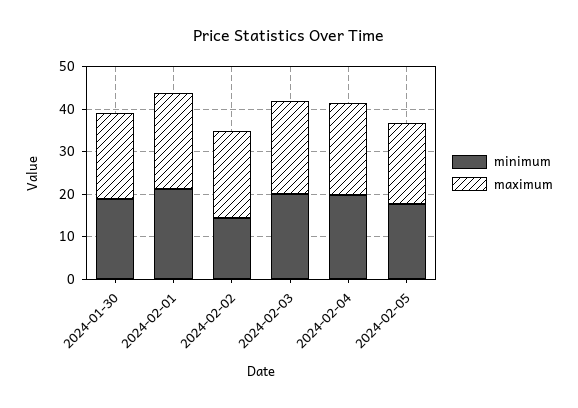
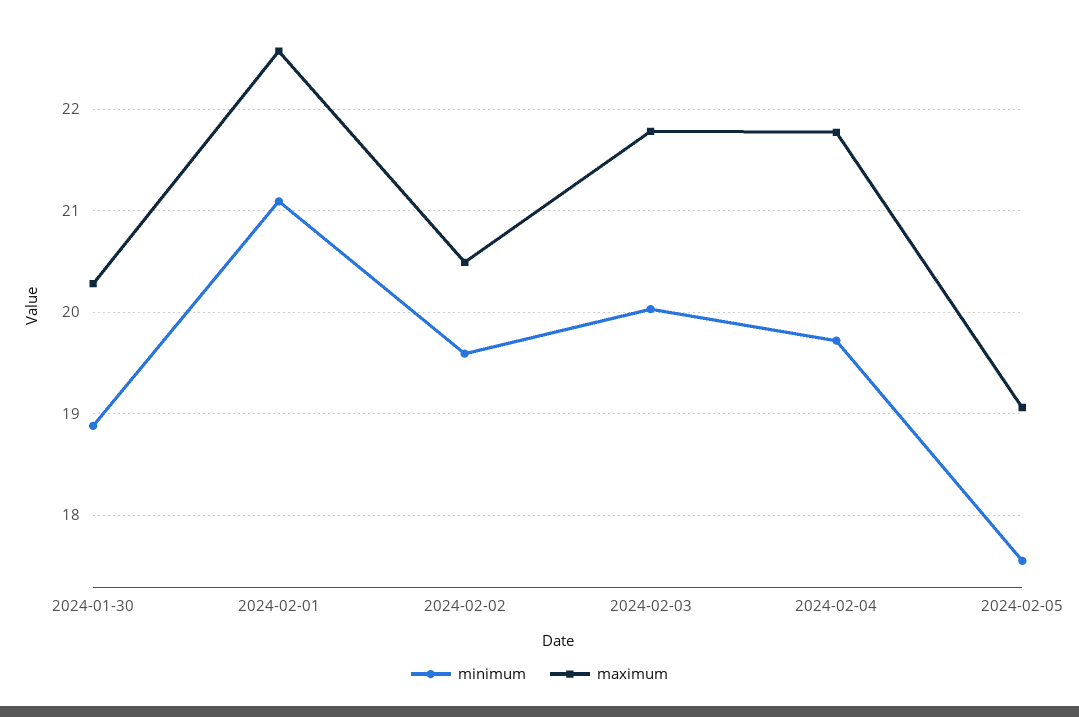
minimum, 2024-02-02: 14 -> 19.6

